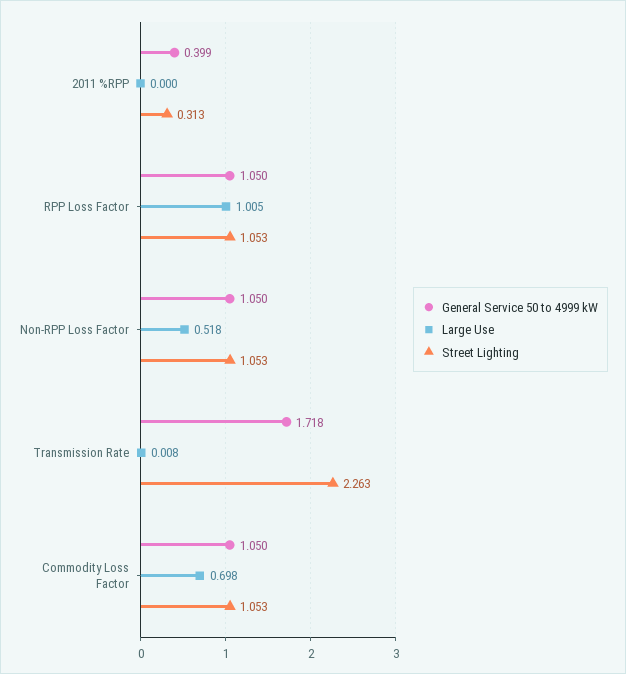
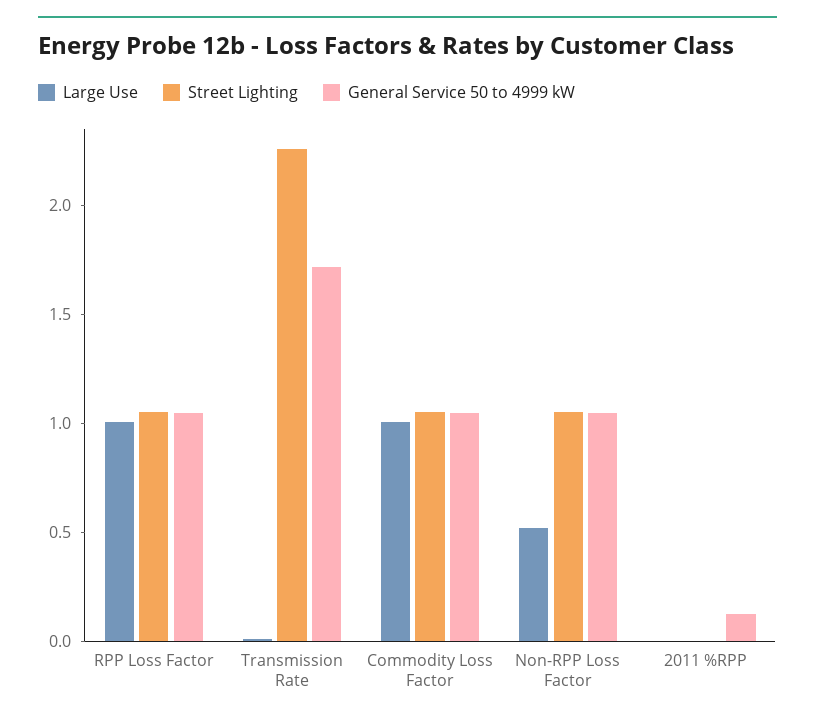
General Service 50 to 4999 kW, 2011 %RPP: 0.399 -> 0.1
Street Lighting, 2011 %RPP: 0.313 -> 0
Large Use, Commodity Loss Factor: 0.698 -> 1

